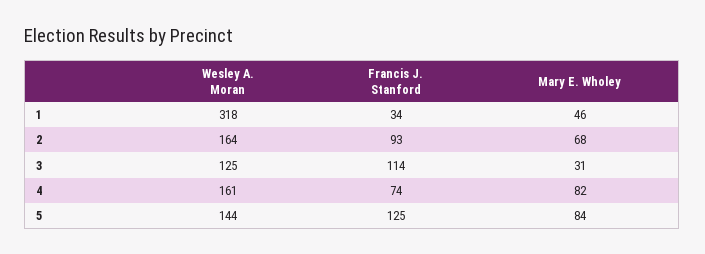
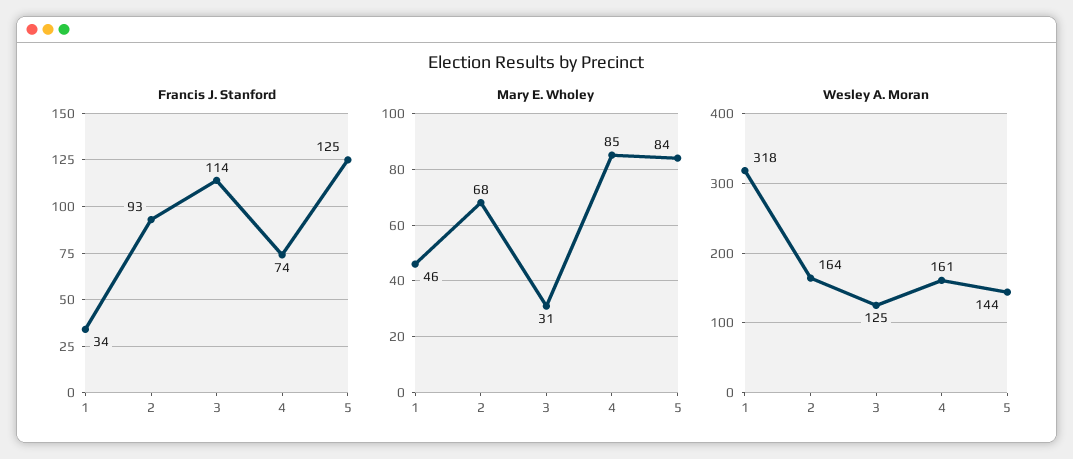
Mary E. Wholey, 4: 82 -> 85

